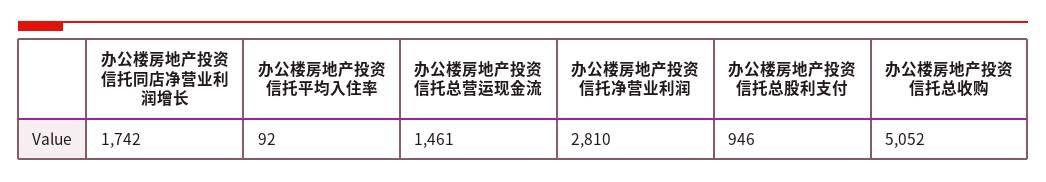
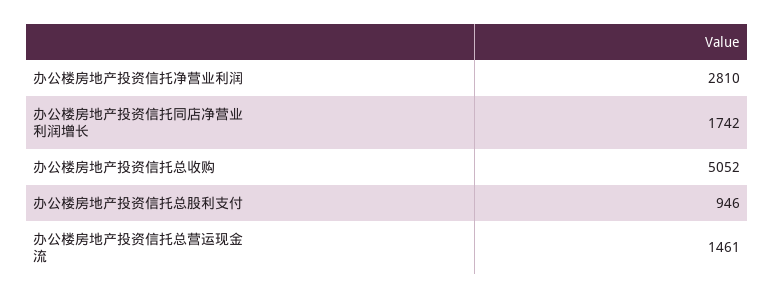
办公楼房地产投资信托平均入住率: 92 -> none

